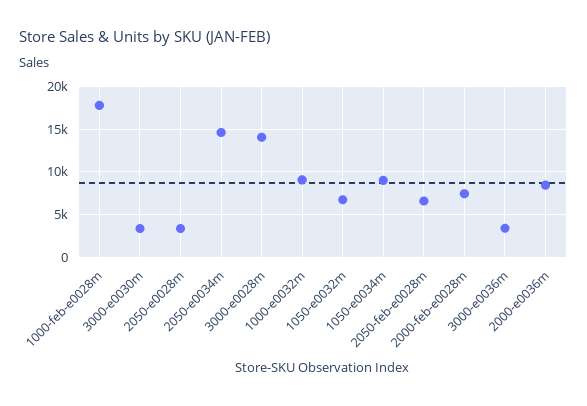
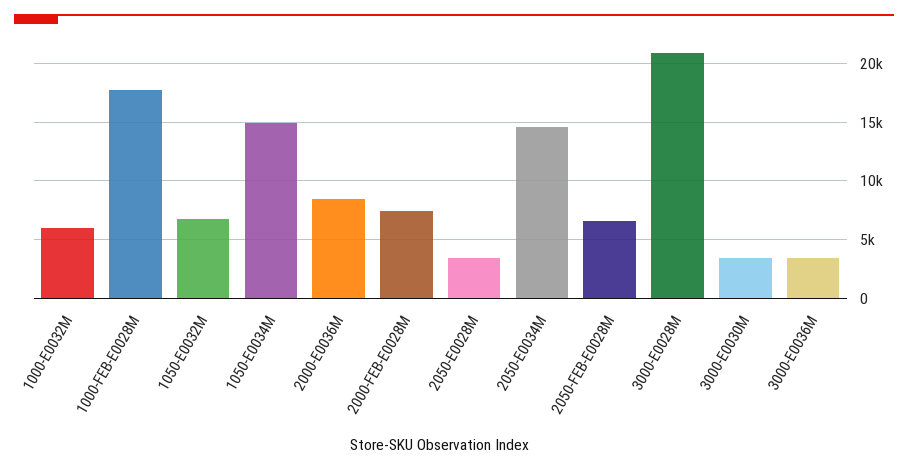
3000-e0028m: 14000 -> 21000
1000-e0032m: 9000 -> 6000
1050-e0034m: 9000 -> 15000

